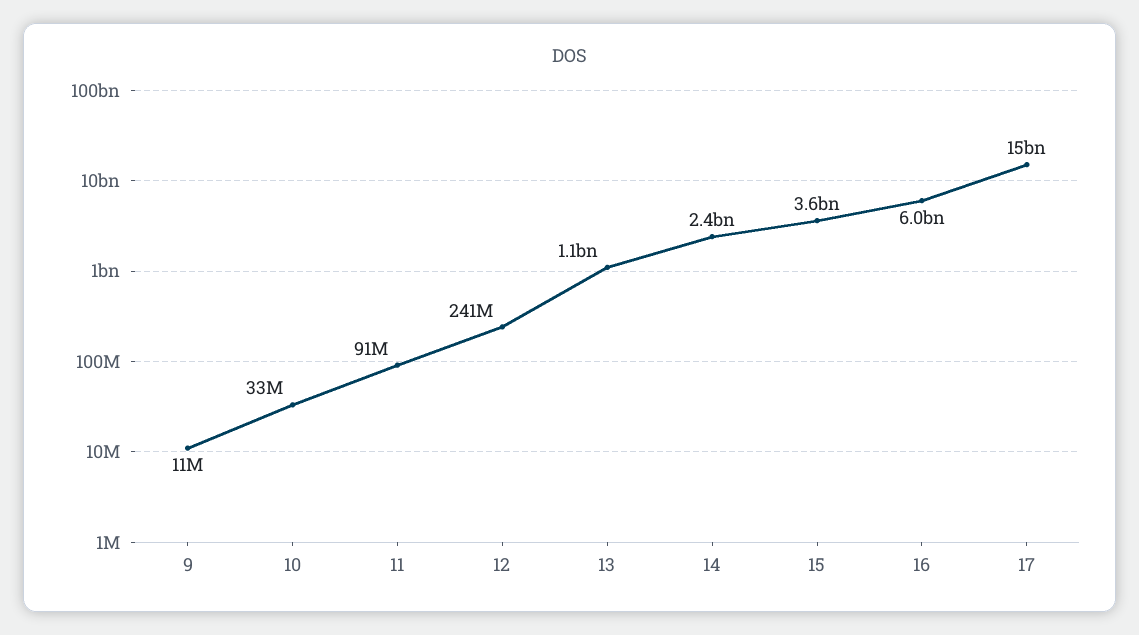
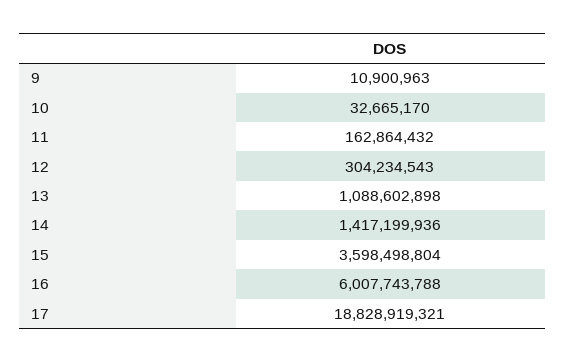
11: 91000000 -> 162864432
12: 241000000 -> 304234543
14: 2400000000 -> 1417199936
17: 15000000000 -> 18828919321

